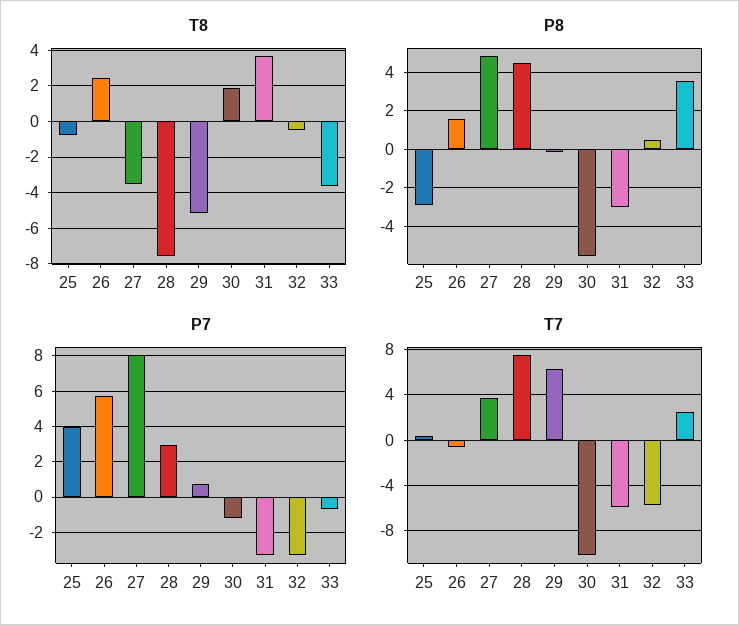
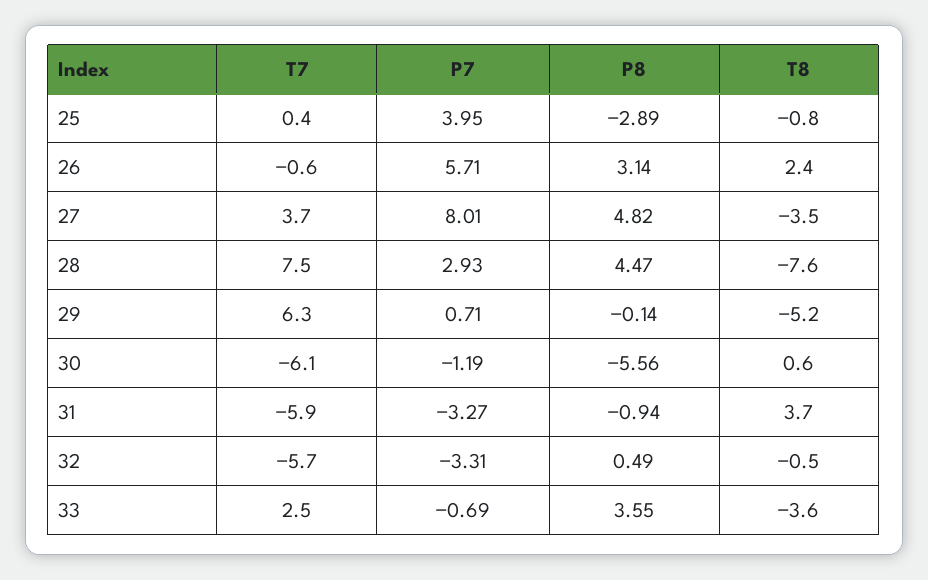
T8, 30: 2 -> 0.6
P8, 26: 1.5 -> 3.14
P8, 31: -3 -> -0.94
T7, 30: -10 -> -6.1

